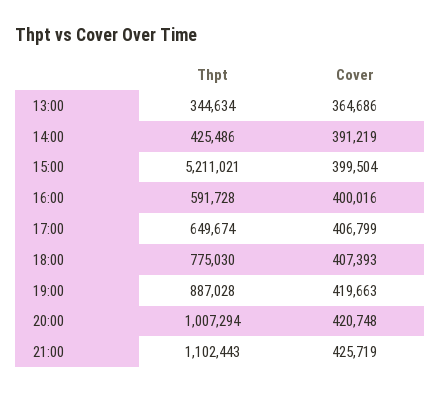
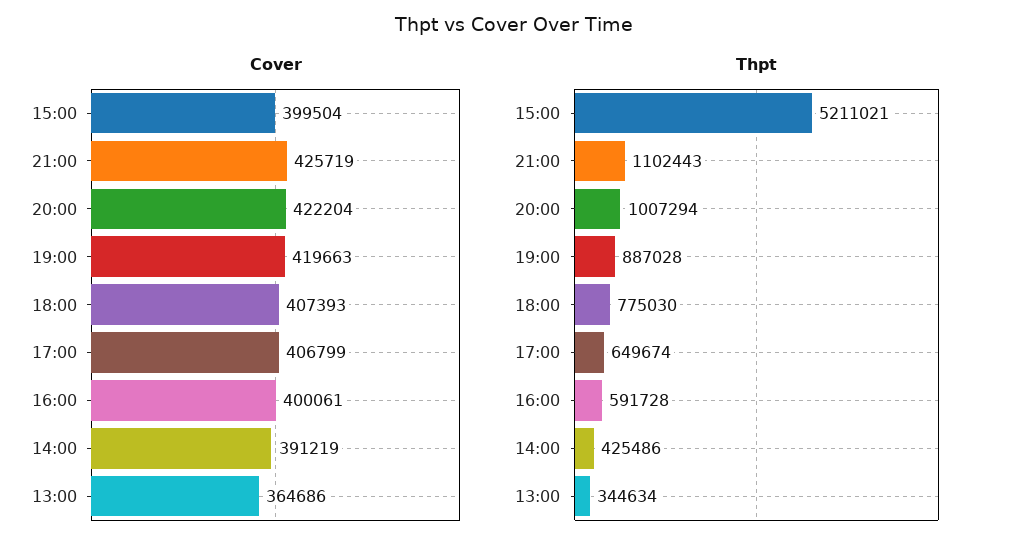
Cover, 16:00: 400016 -> 400061
Cover, 20:00: 420748 -> 422204

